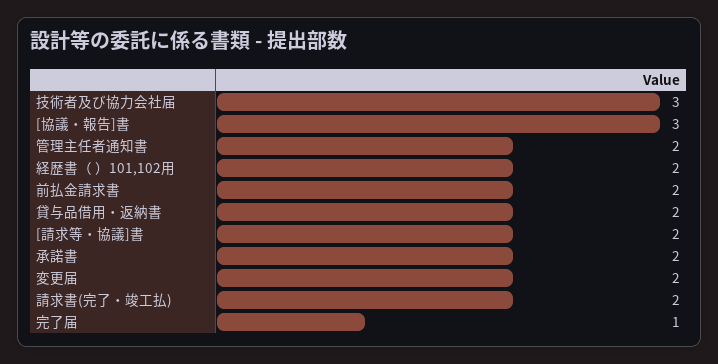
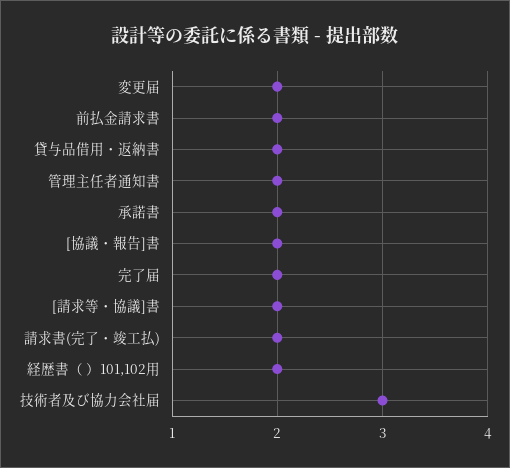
[協議・報告]書: 3 -> 2
完了届: 1 -> 2

